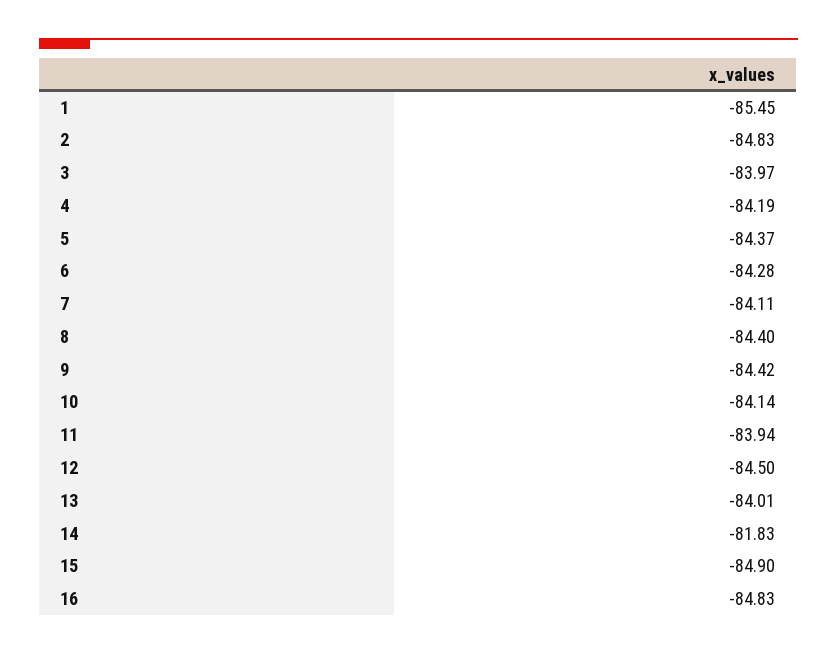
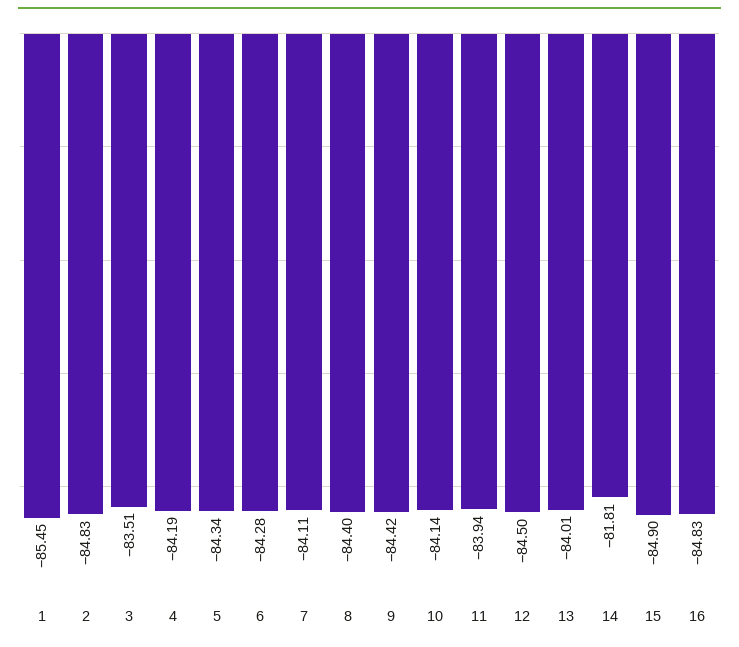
3: -83.97 -> -83.51
5: -84.37 -> -84.34
14: -81.83 -> -81.81

